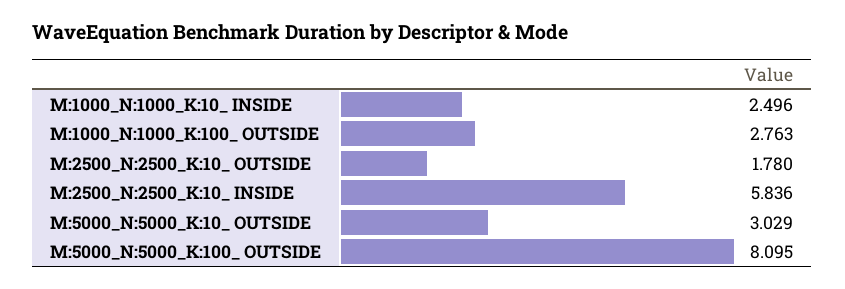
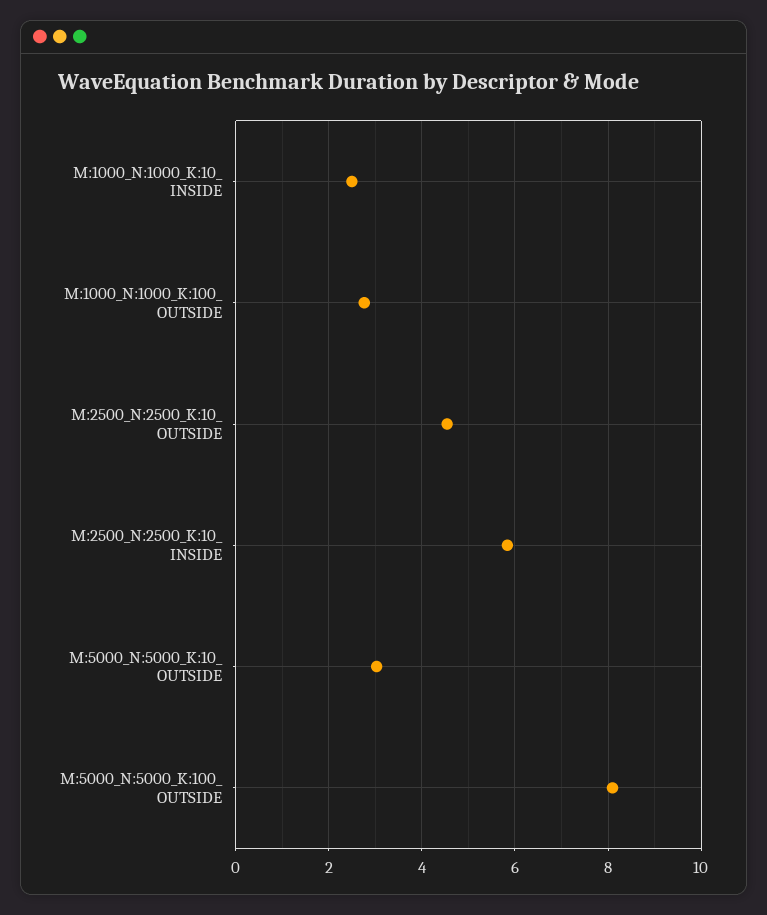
M:2500_N:2500_K:10_ OUTSIDE: 1.78 -> 4.6

